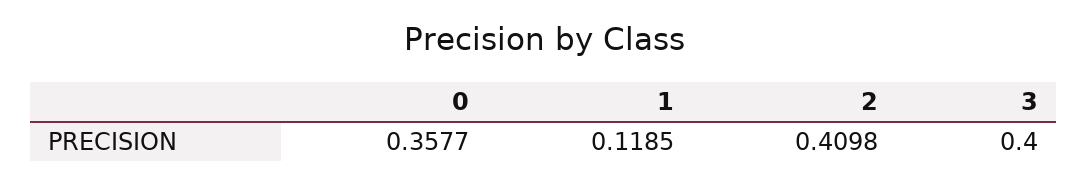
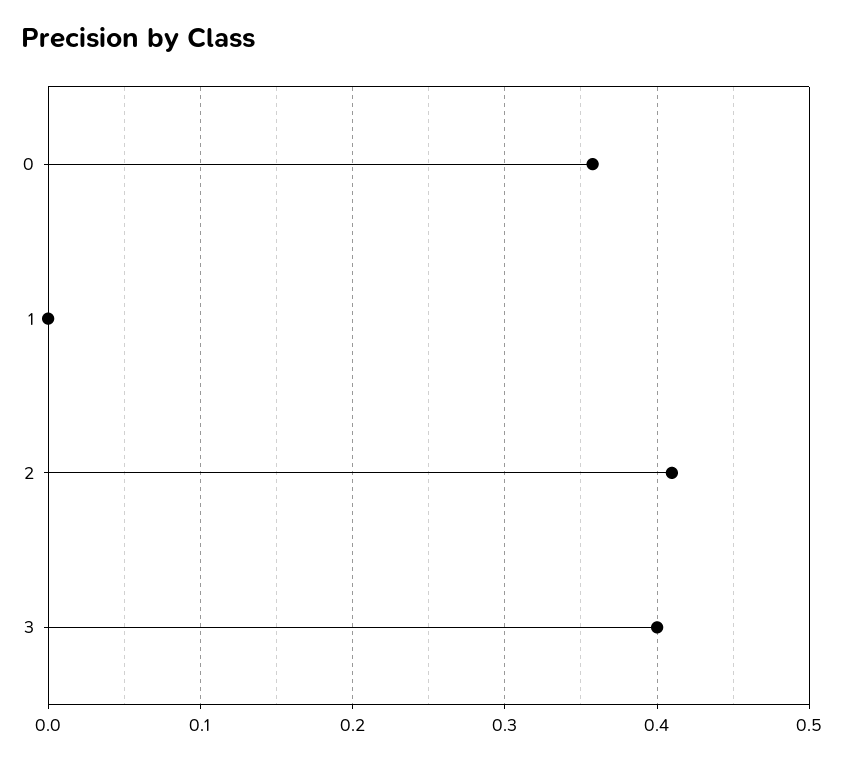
1: 0.1185 -> 0

